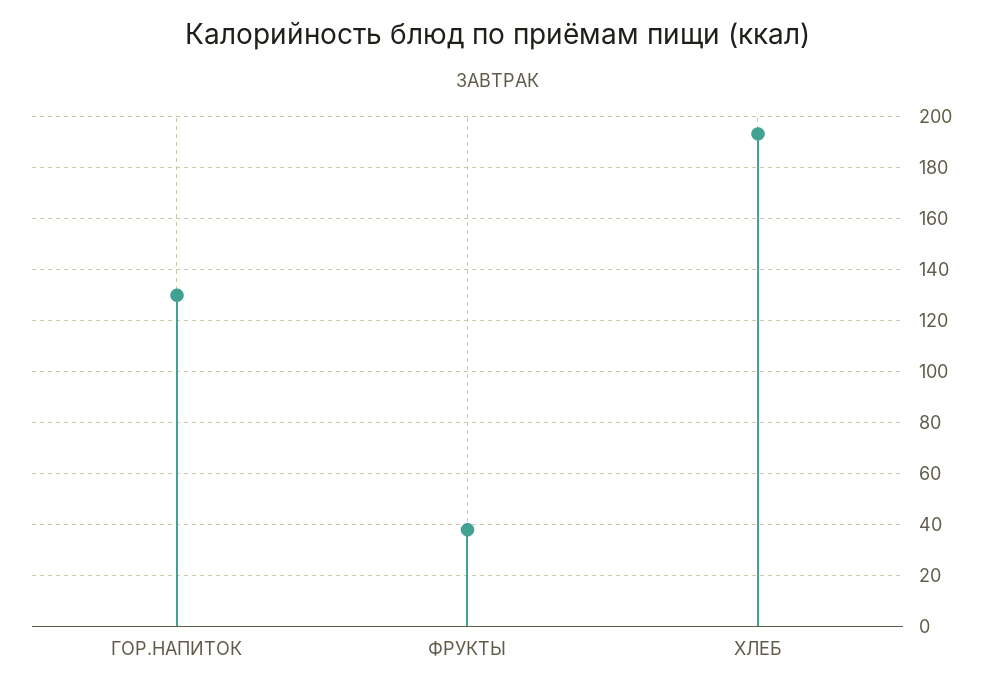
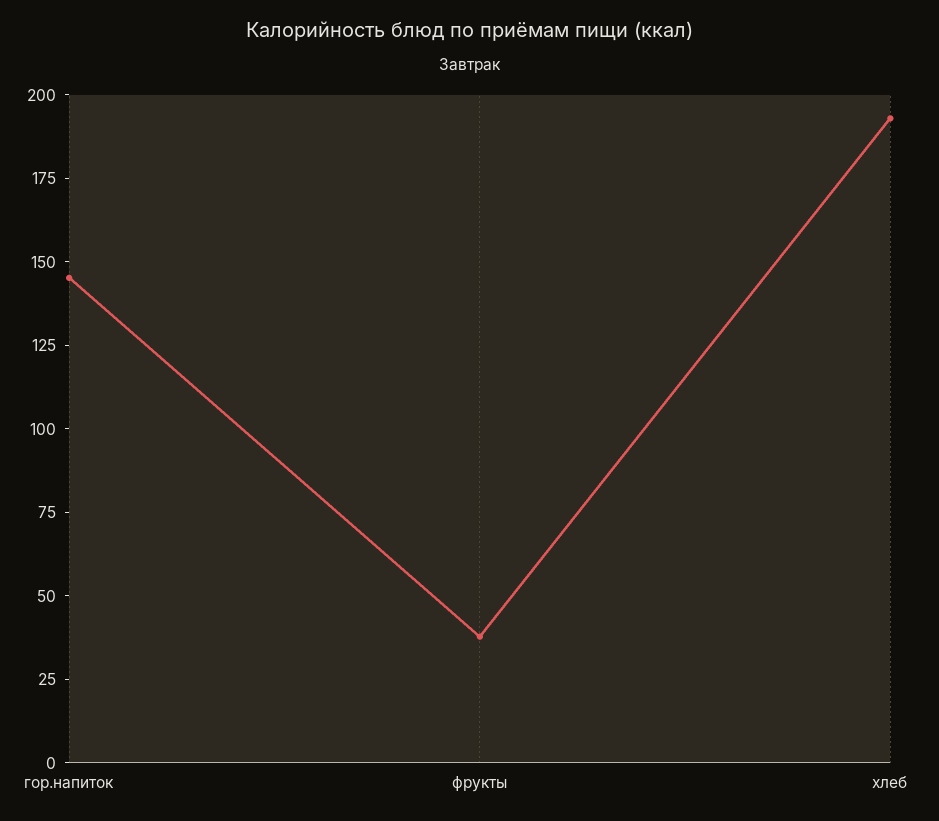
ГОР.НАПИТОК: 130 -> 145

